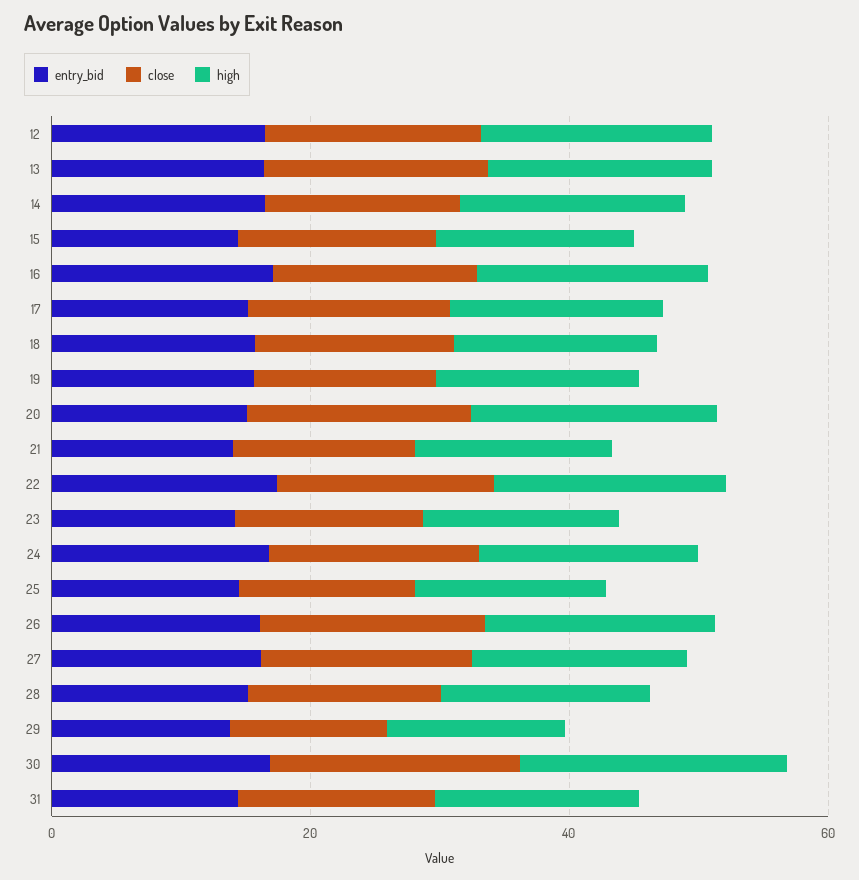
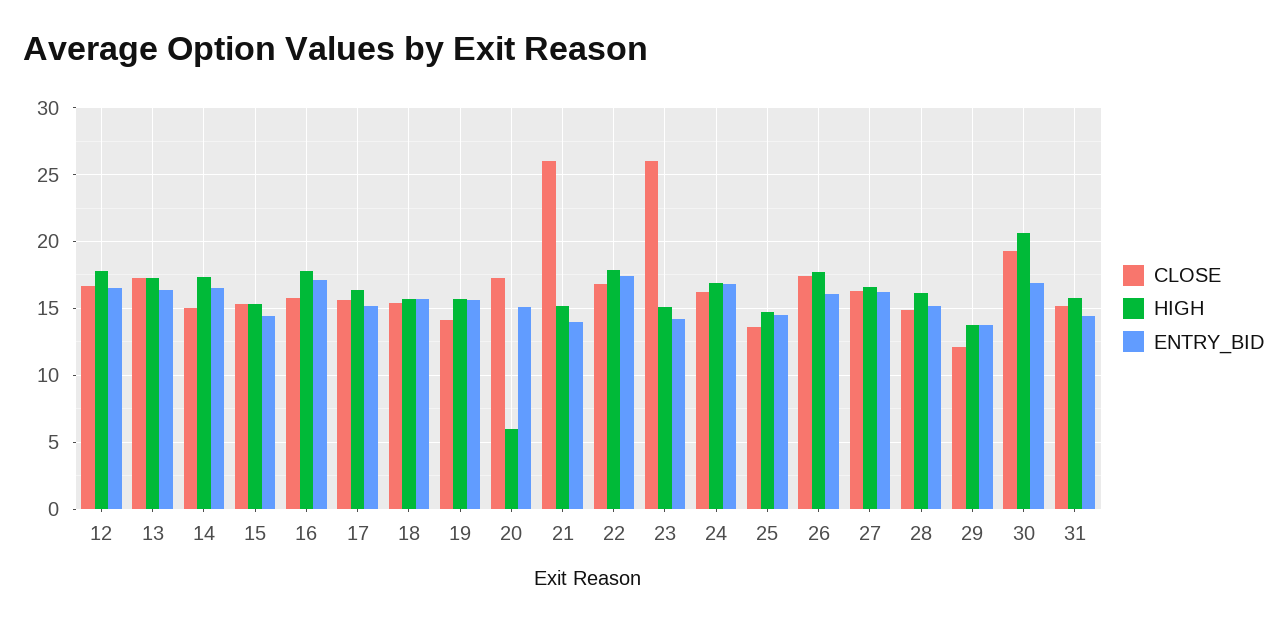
high, 20: 20 -> 6
close, 21: 15 -> 26
close, 23: 15 -> 26

